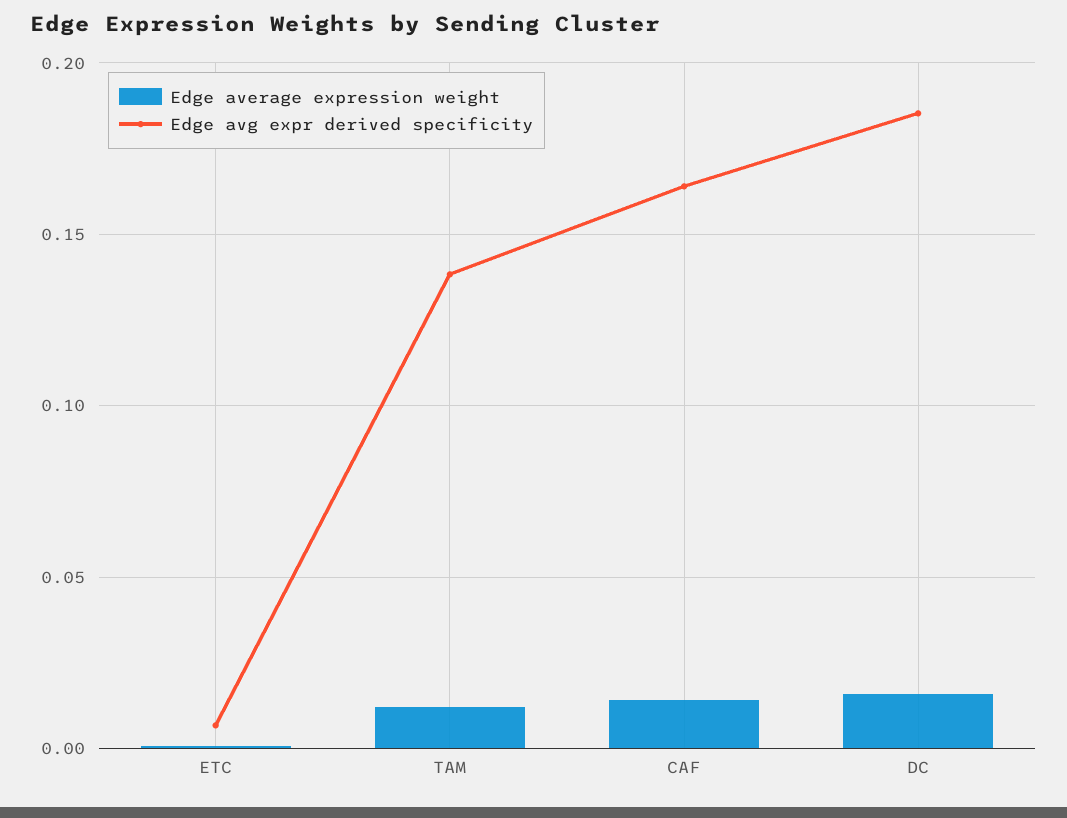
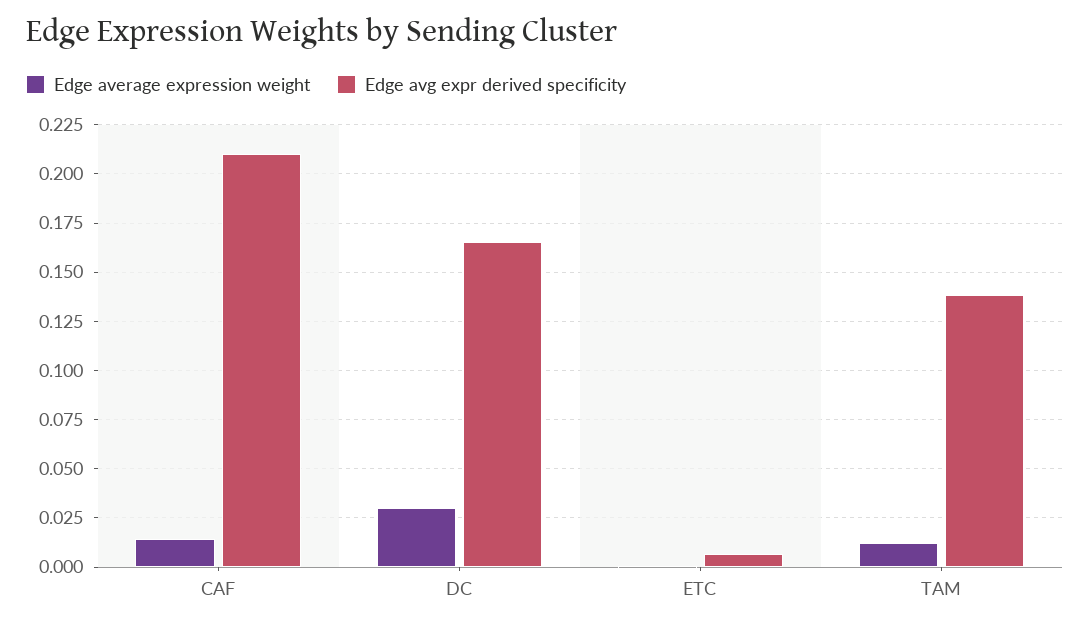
Edge avg expr derived specificity, CAF: 0.165 -> 0.21
Edge average expression weight, DC: 0.015 -> 0.03
Edge avg expr derived specificity, DC: 0.185 -> 0.165

